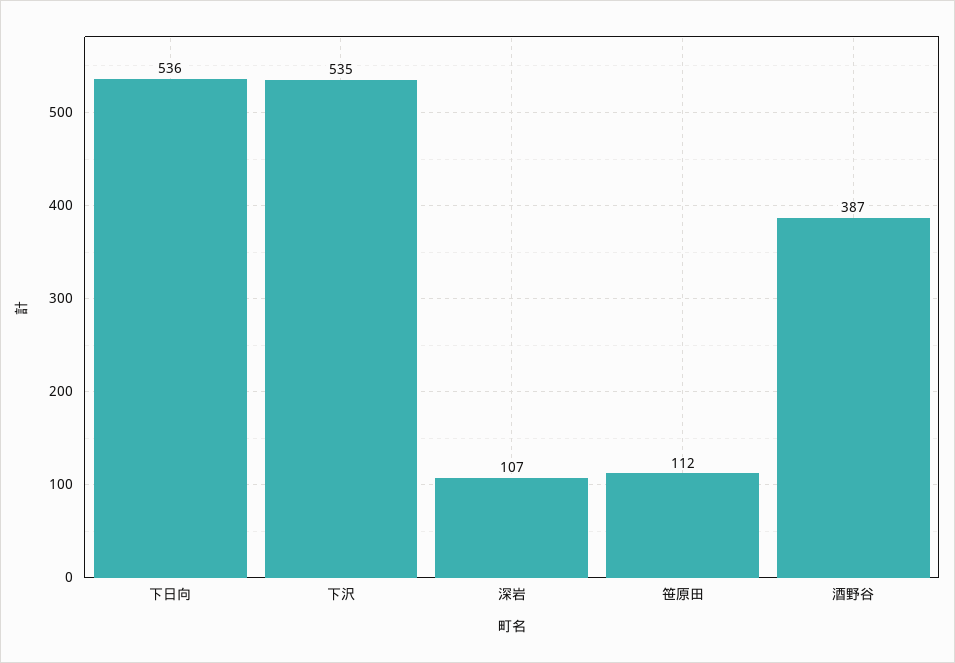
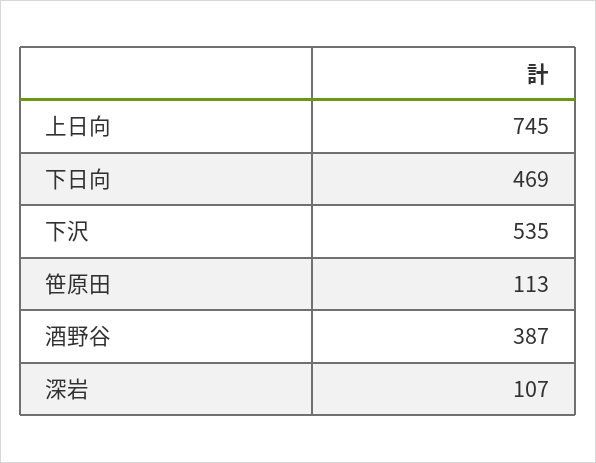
下日向: 536 -> 469
笹原田: 112 -> 113
上日向: none -> 745

